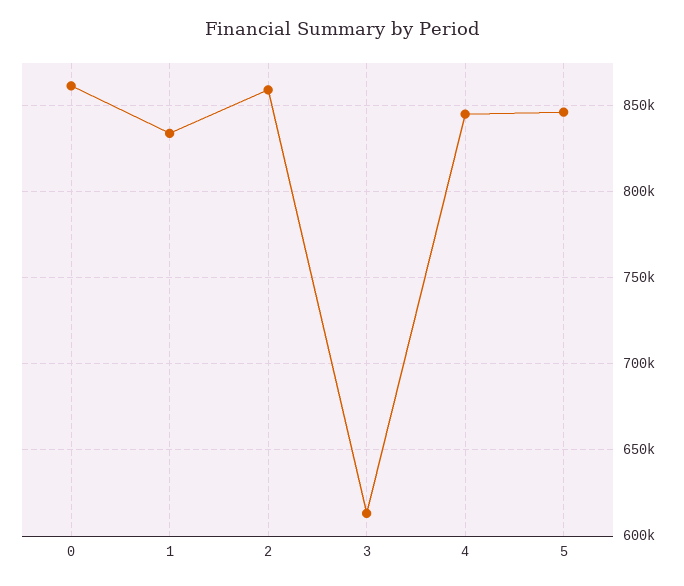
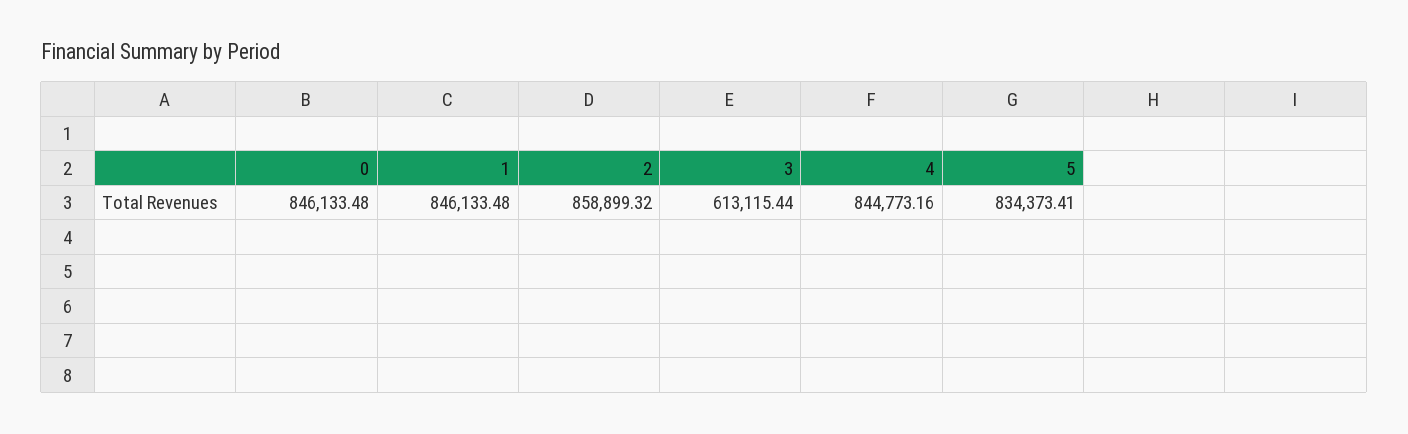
0: 860000 -> 846133.48
1: 835000 -> 846133.48
5: 845000 -> 834373.41

